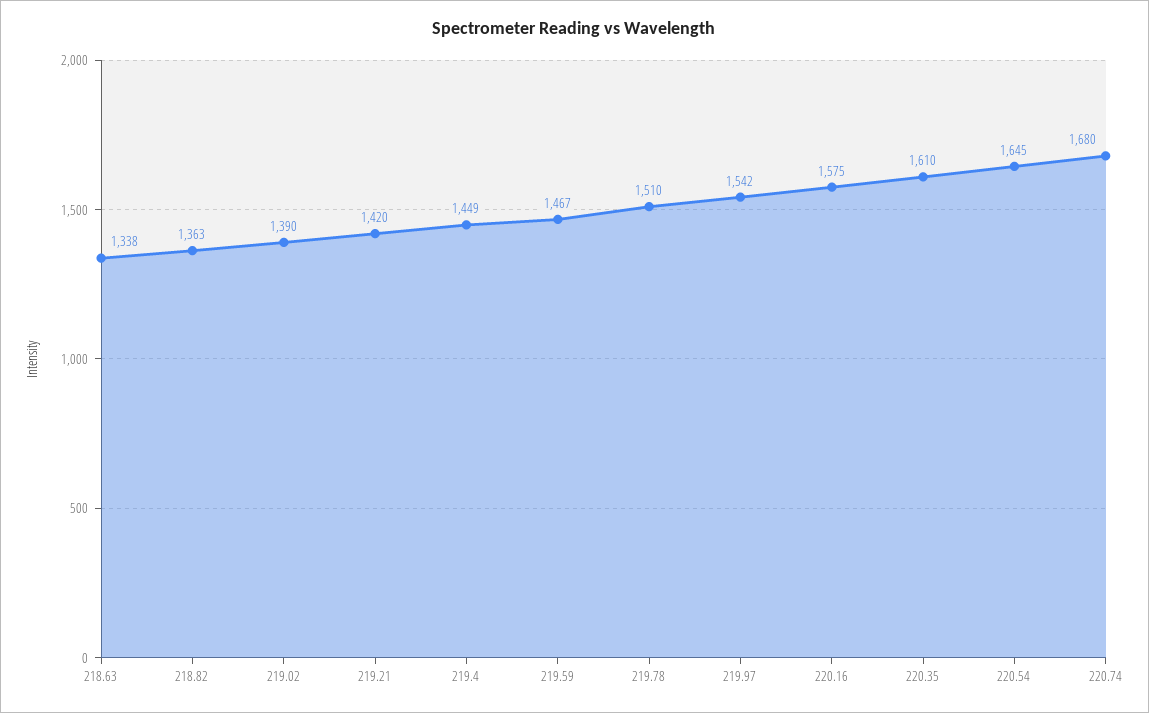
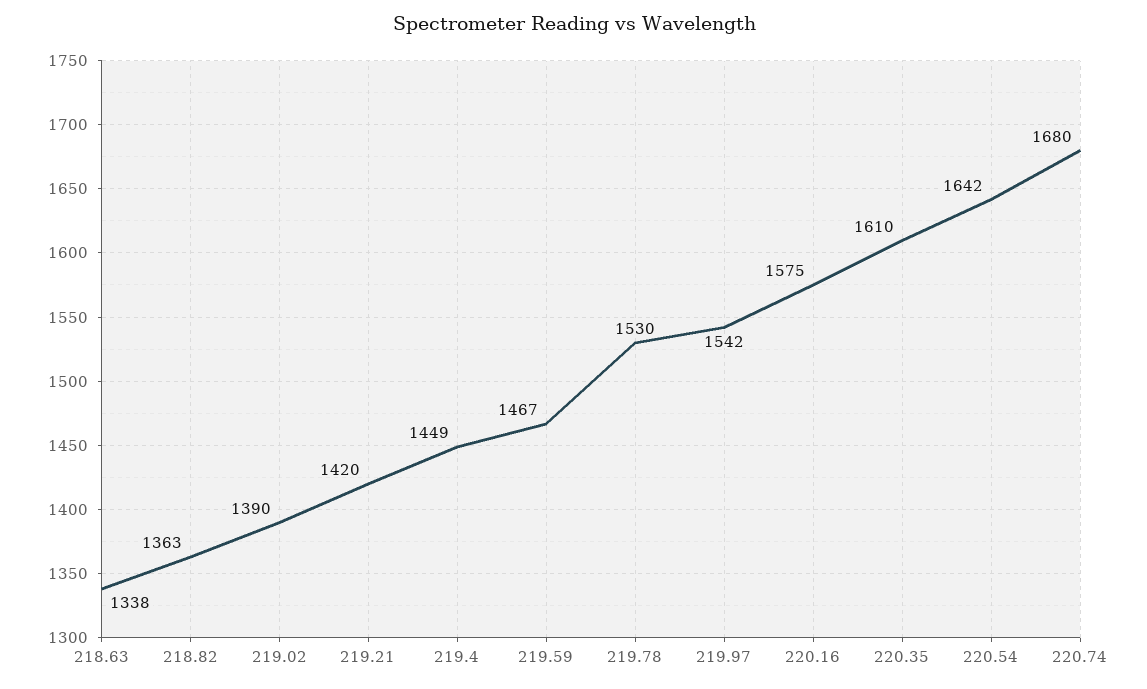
219.78: 1510 -> 1530
220.54: 1645 -> 1642

